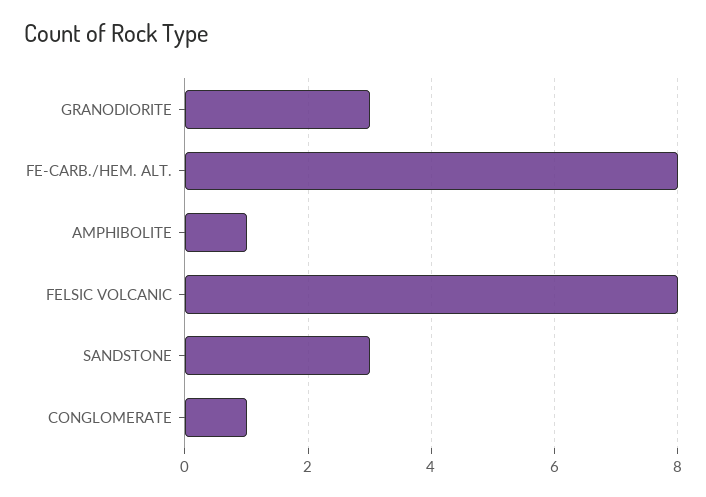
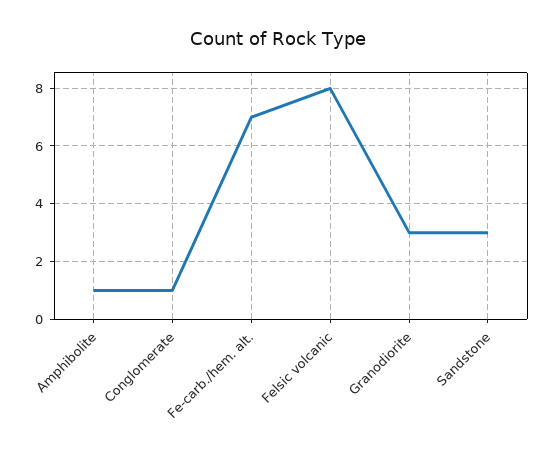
FE-CARB./HEM. ALT.: 8 -> 7

